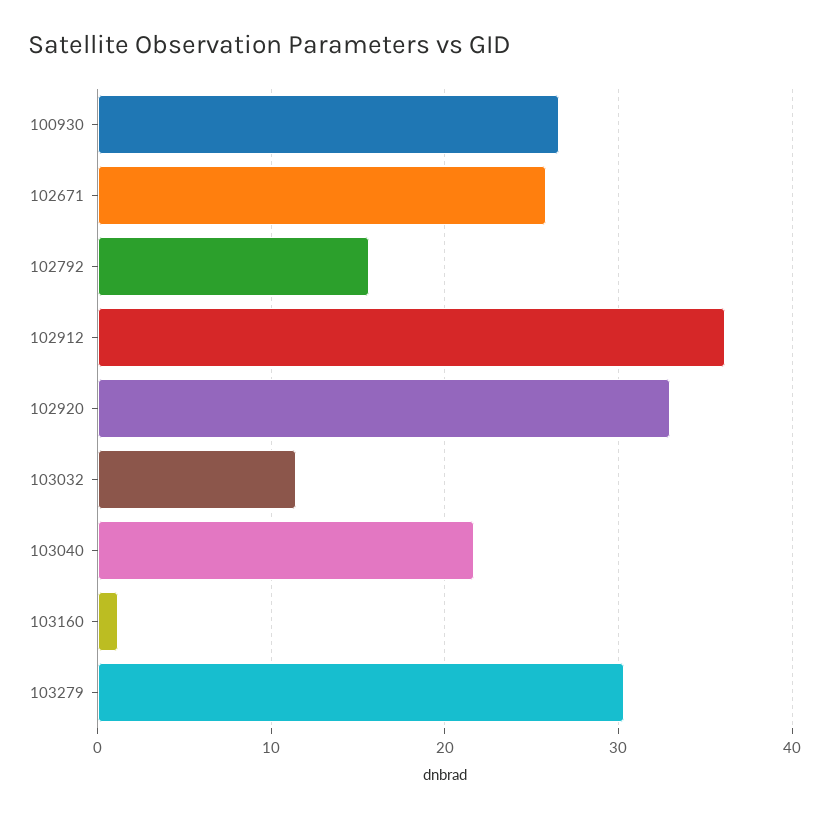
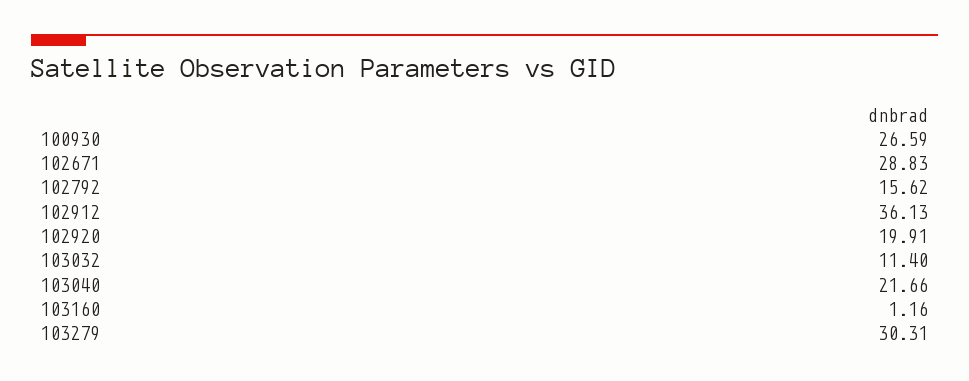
102671: 26 -> 28.83
102920: 33 -> 19.91

